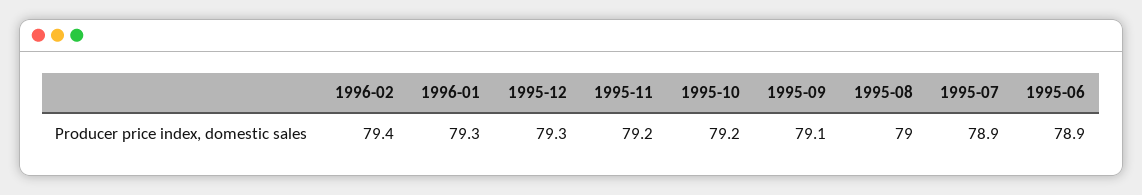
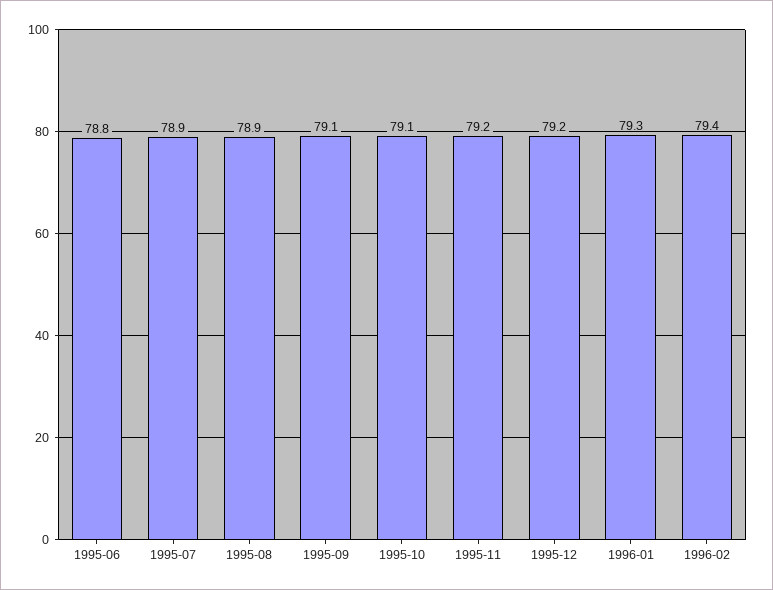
1995-12: 79.3 -> 79.2
1995-10: 79.2 -> 79.1
1995-08: 79 -> 78.9
1995-06: 78.9 -> 78.8

